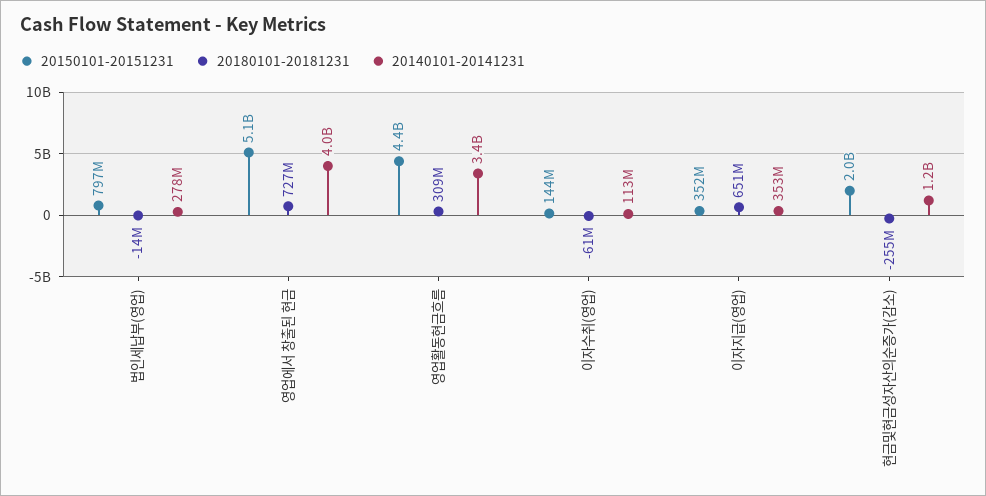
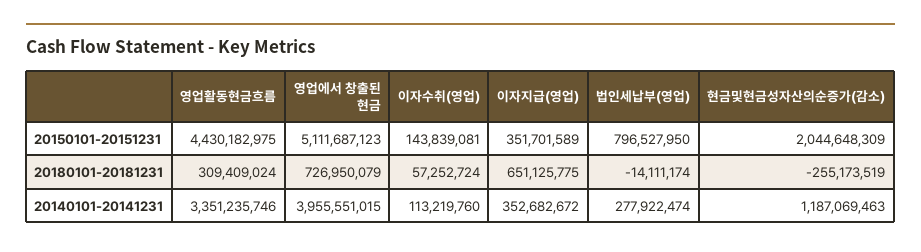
20180101-20181231, 이자수취(영업): -61000000 -> 57252724

